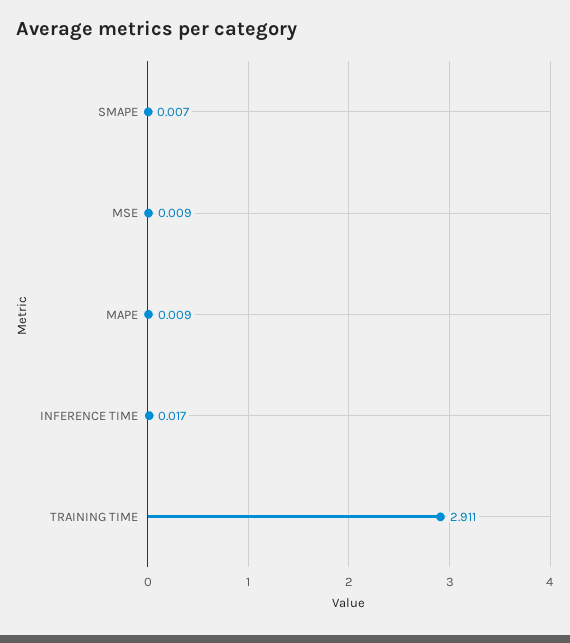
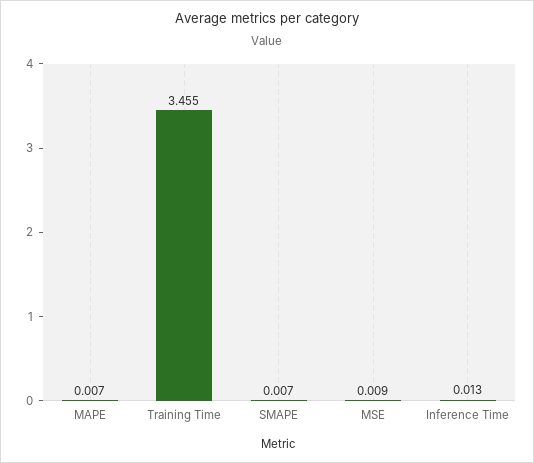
MAPE: 0.009 -> 0.007
INFERENCE TIME: 0.017 -> 0.013
TRAINING TIME: 2.911 -> 3.455

